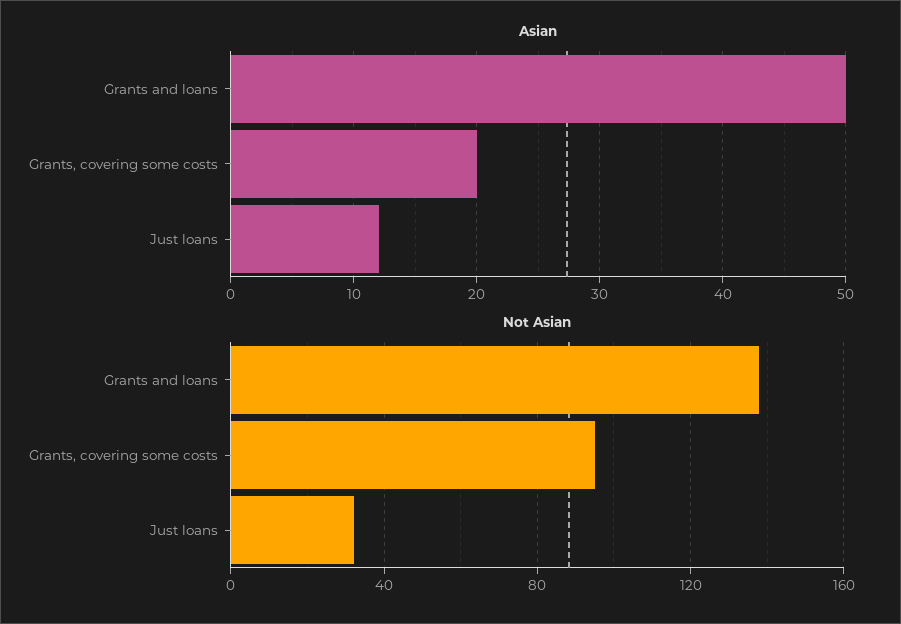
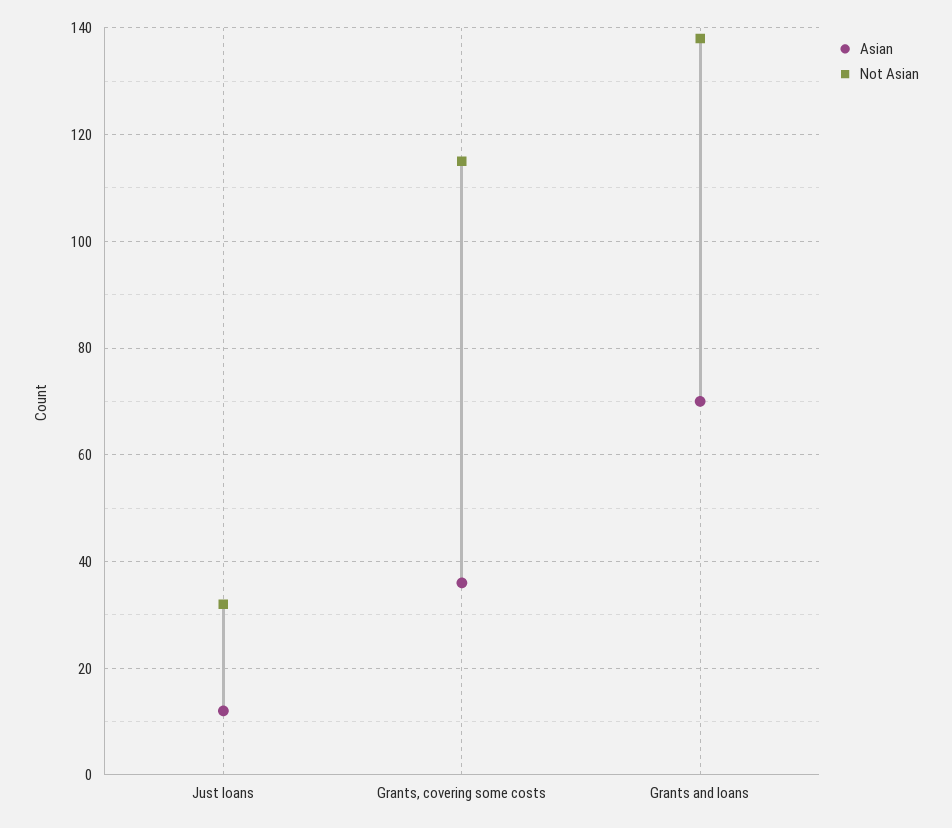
Asian, Grants and loans: 50 -> 70
Asian, Grants, covering some costs: 20 -> 35
Not Asian, Grants, covering some costs: 95 -> 115

